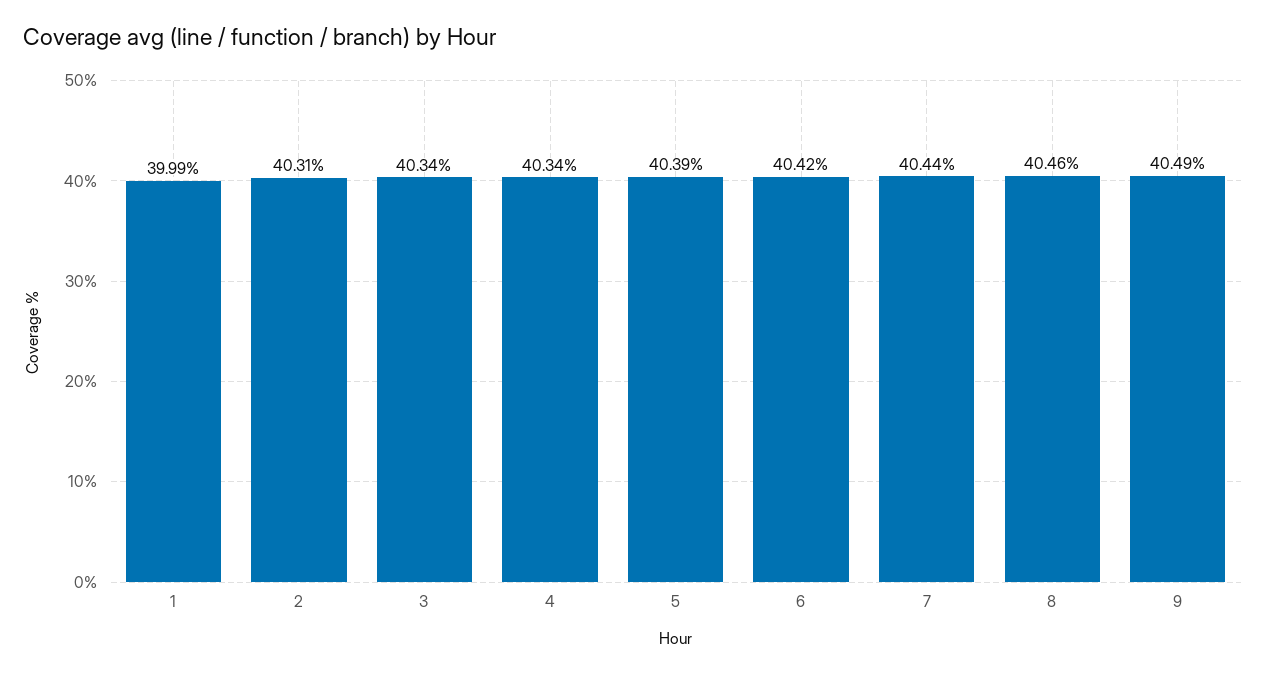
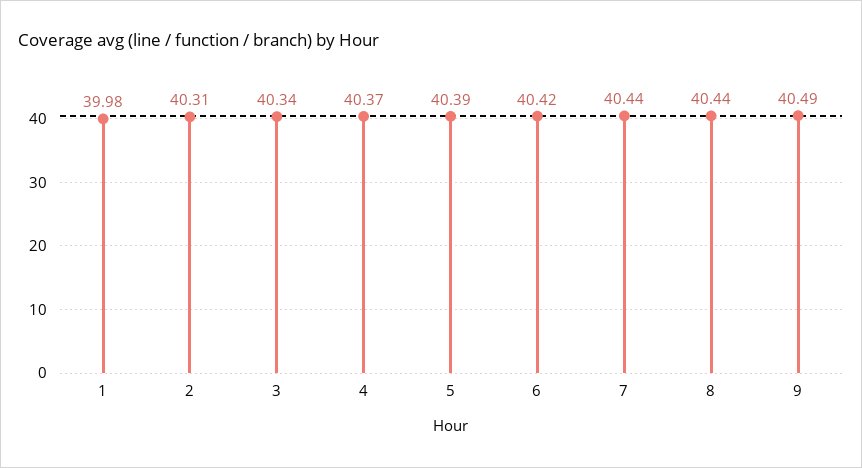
1: 39.99 -> 39.98
4: 40.34 -> 40.37
8: 40.46 -> 40.44

